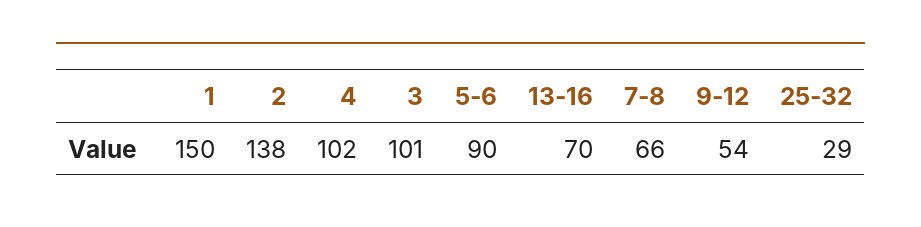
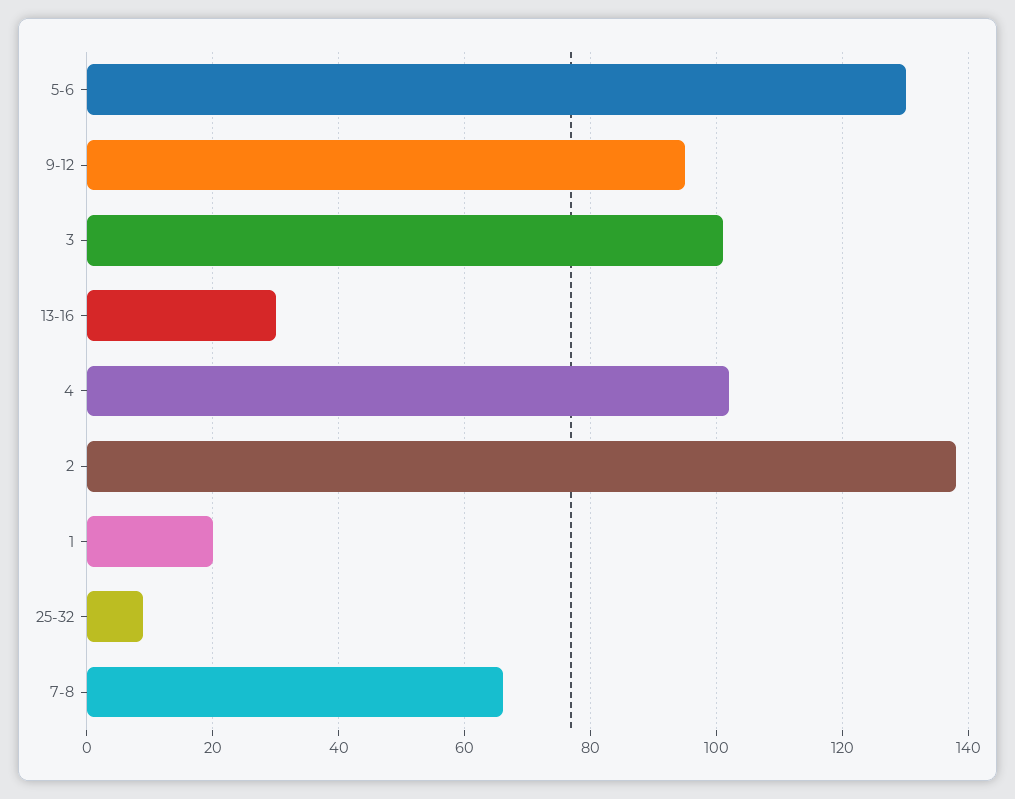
1: 150 -> 20
5-6: 90 -> 130
13-16: 70 -> 30
9-12: 54 -> 95
25-32: 29 -> 10

